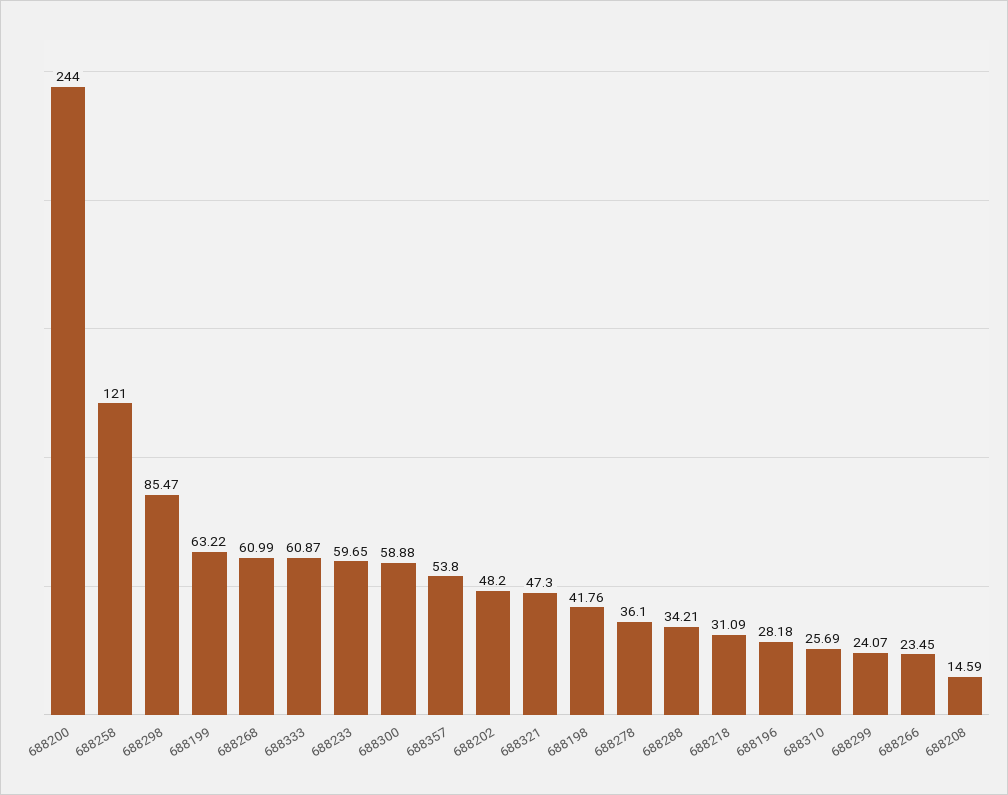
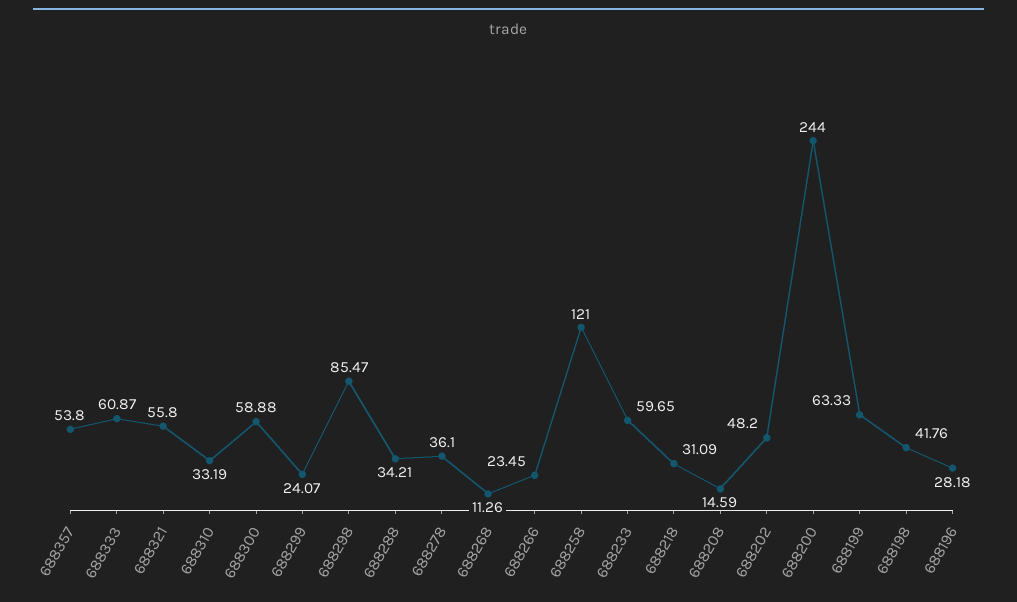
688199: 63.22 -> 63.33
688268: 60.99 -> 11.26
688321: 47.3 -> 55.8
688310: 25.69 -> 33.19

